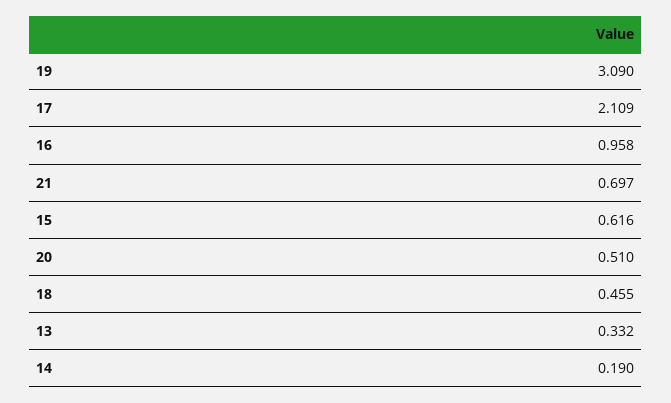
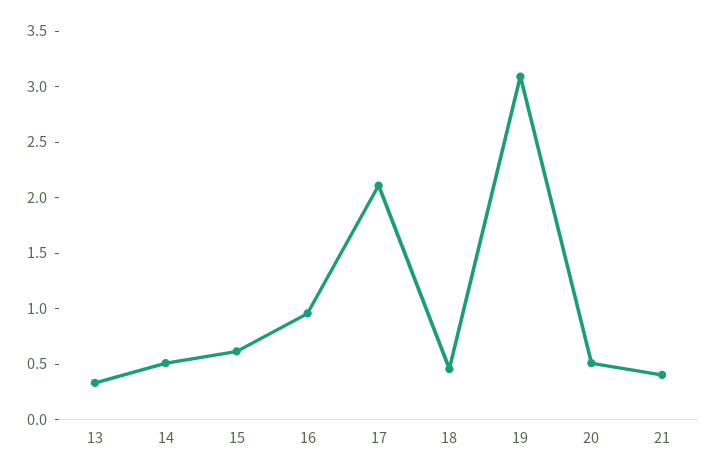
21: 0.697 -> 0.4
14: 0.19 -> 0.5

